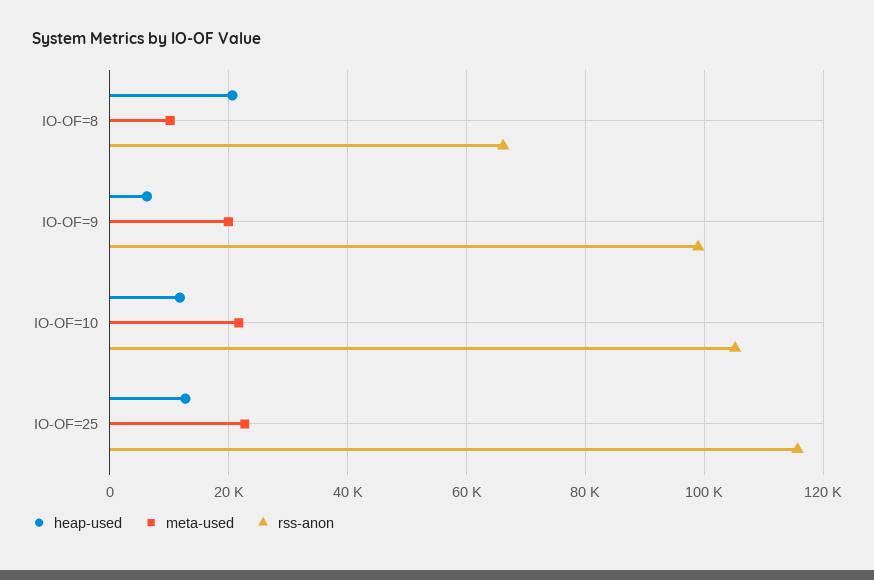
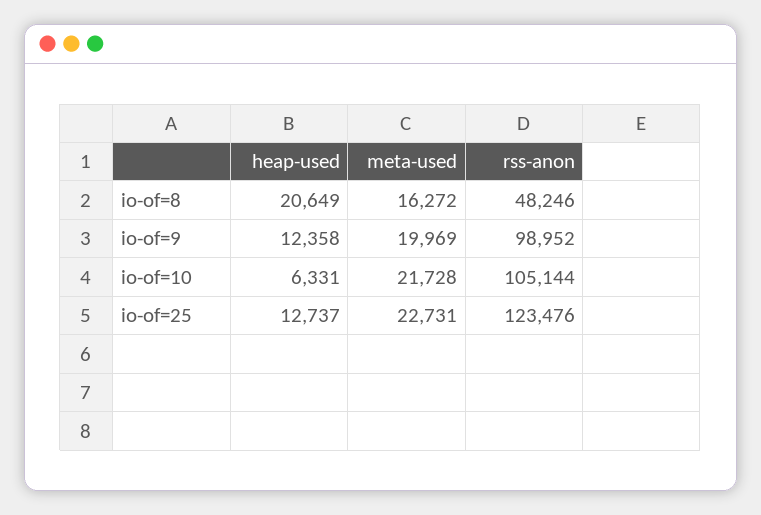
meta-used, IO-OF=8: 10000 -> 16272
rss-anon, IO-OF=8: 66000 -> 48246
heap-used, IO-OF=9: 6000 -> 12358
heap-used, IO-OF=10: 12000 -> 6331
rss-anon, IO-OF=25: 116000 -> 123476

